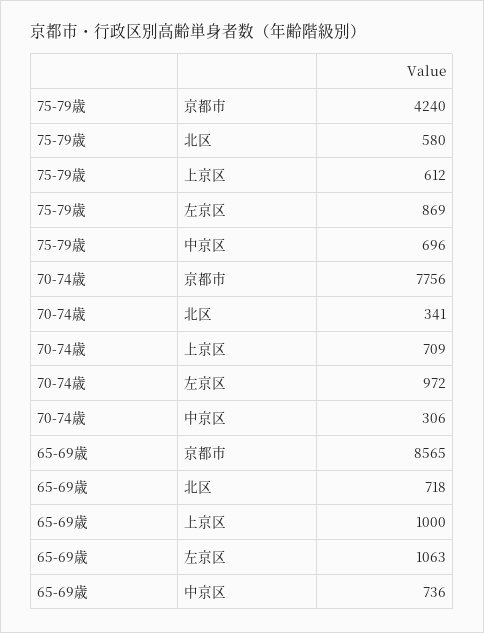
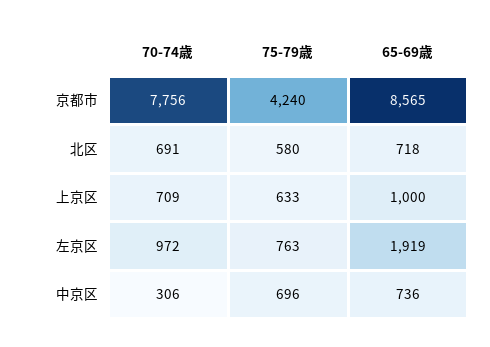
75-79歳, 上京区: 612 -> 633
75-79歳, 左京区: 869 -> 763
70-74歳, 北区: 341 -> 691
65-69歳, 左京区: 1063 -> 1919

